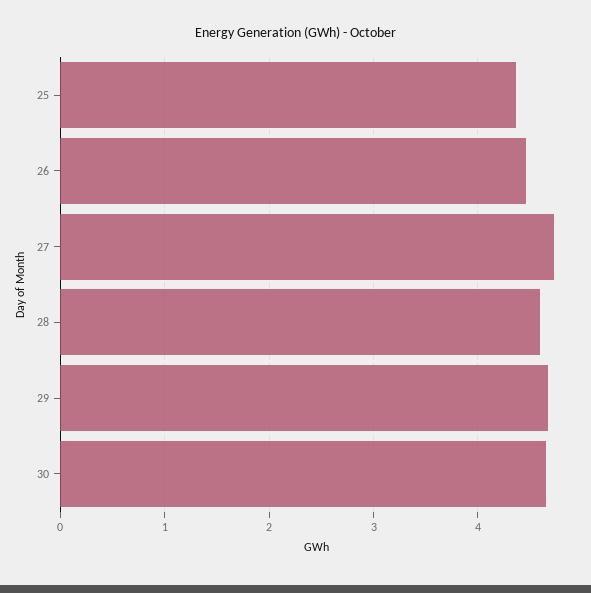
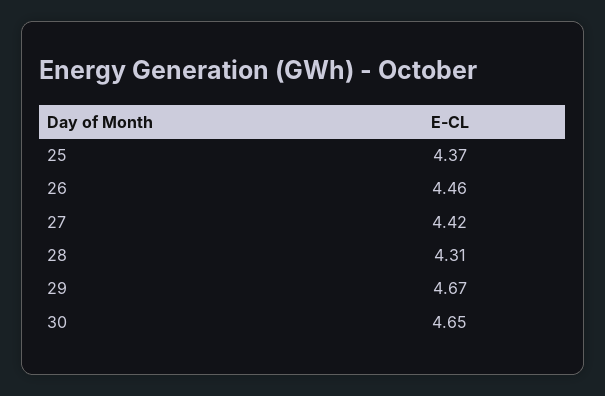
27: 4.7 -> 4.42
28: 4.6 -> 4.31

